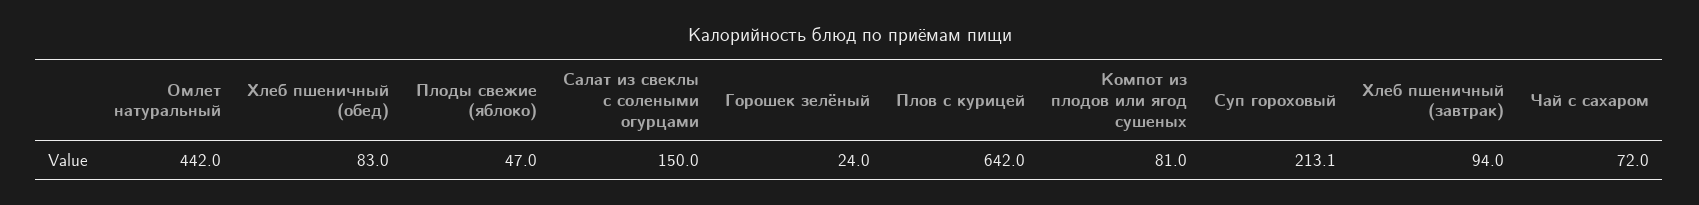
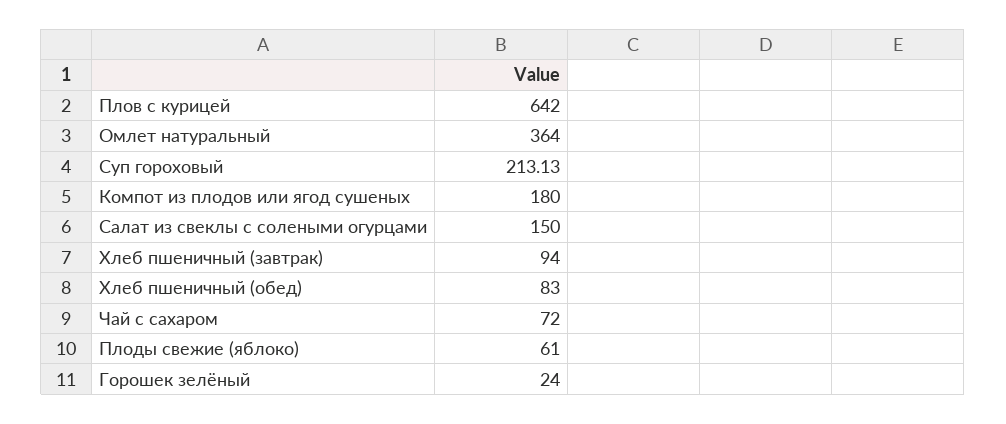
Омлет натуральный: 442 -> 364
Плоды свежие (яблоко): 47 -> 61
Компот из плодов или ягод сушеных: 81 -> 180

